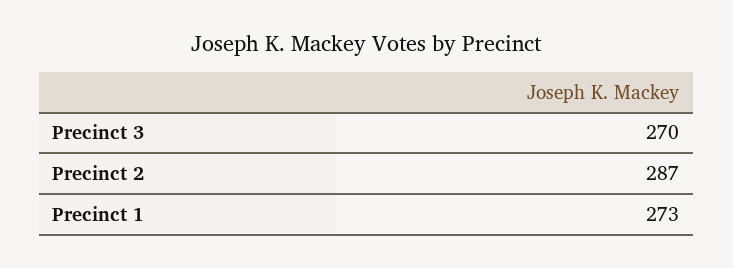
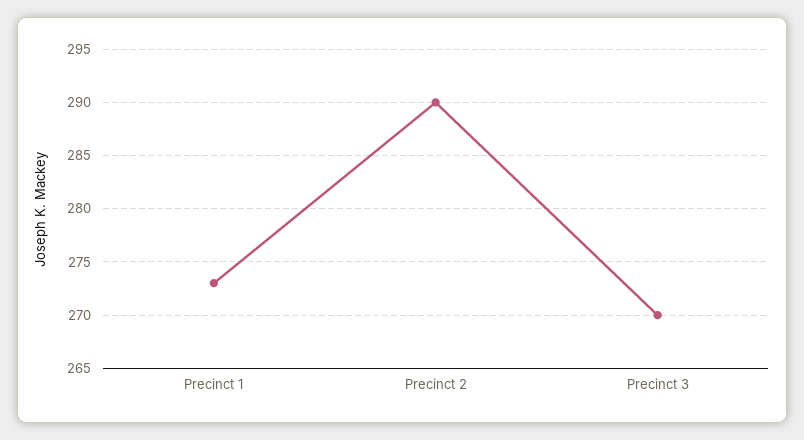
Precinct 2: 287 -> 290

